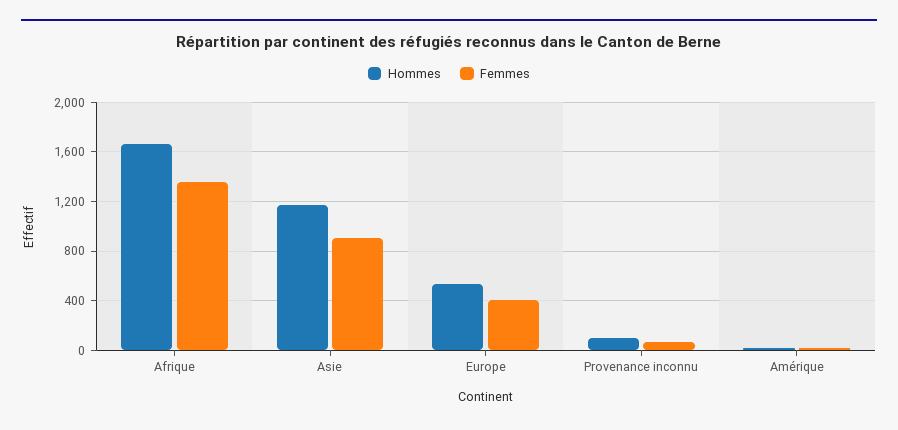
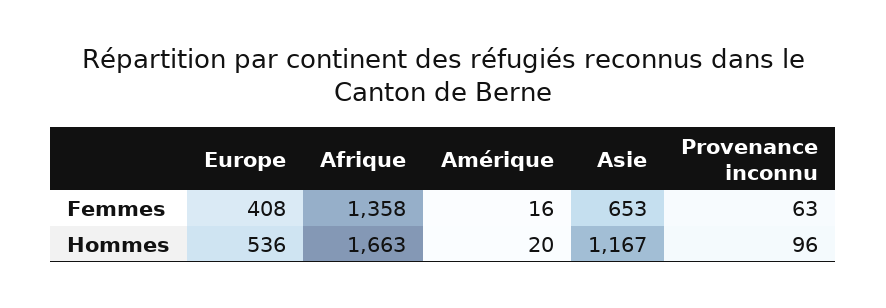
Femmes, Asie: 900 -> 653

